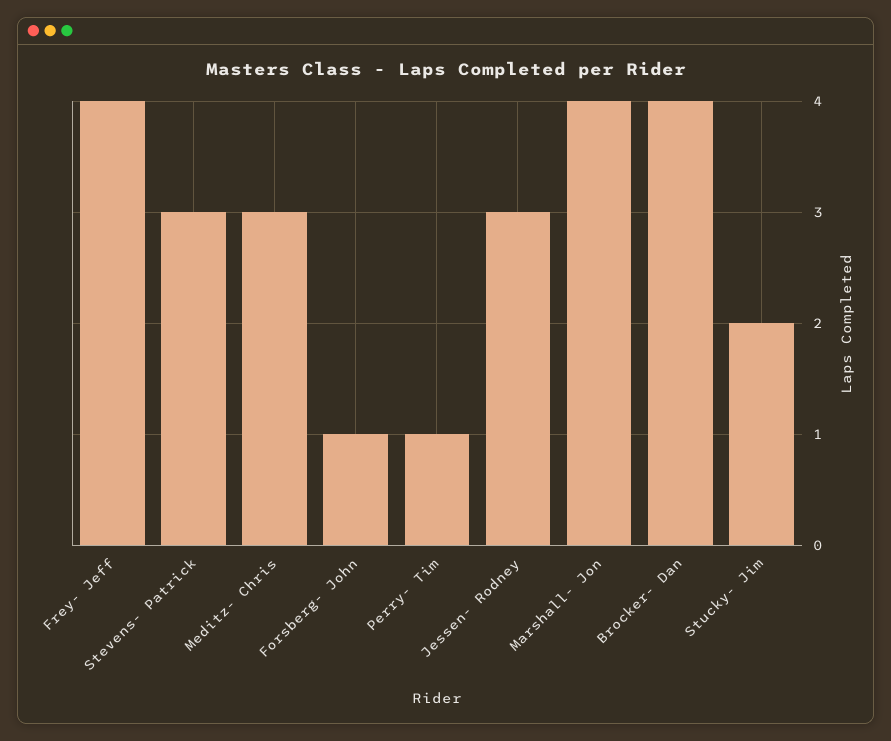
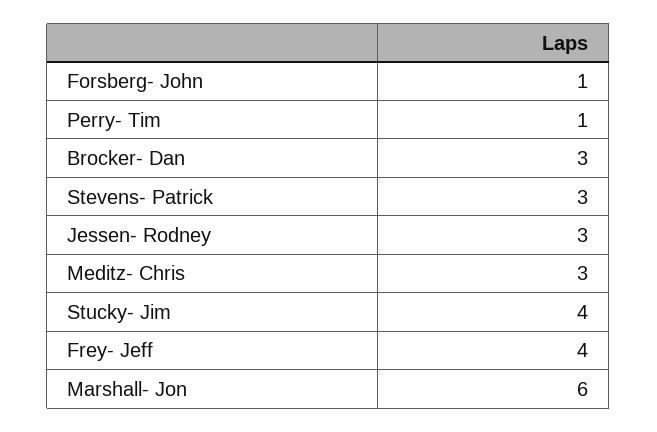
Marshall- Jon: 4 -> 6
Brocker- Dan: 4 -> 3
Stucky- Jim: 2 -> 4

